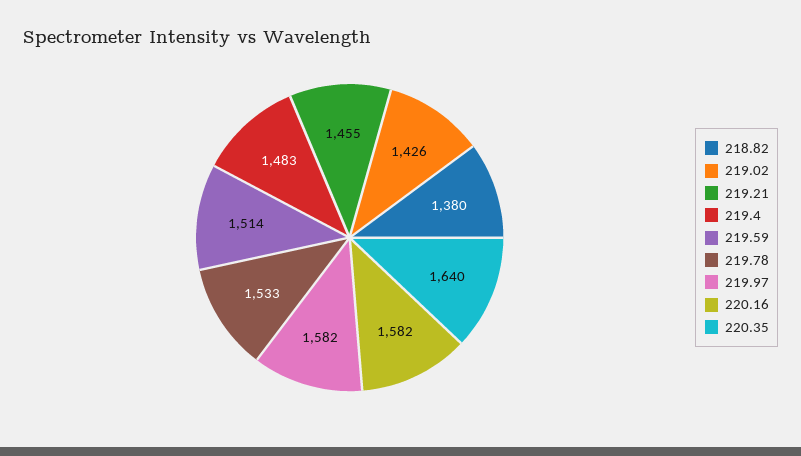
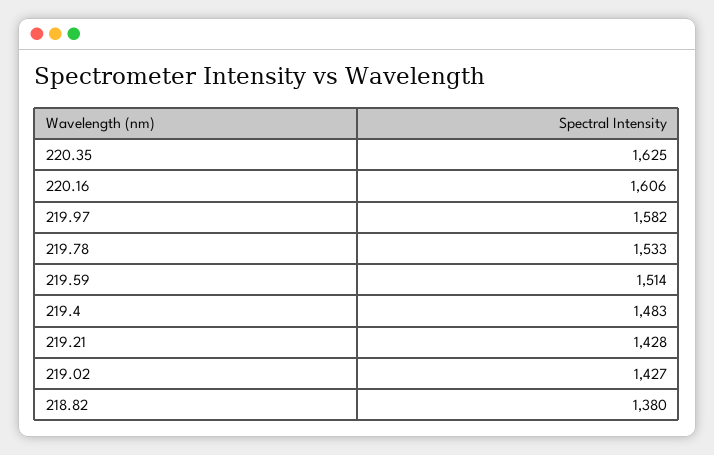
219.02: 1426 -> 1427
219.21: 1455 -> 1428
220.16: 1582 -> 1606
220.35: 1640 -> 1625

